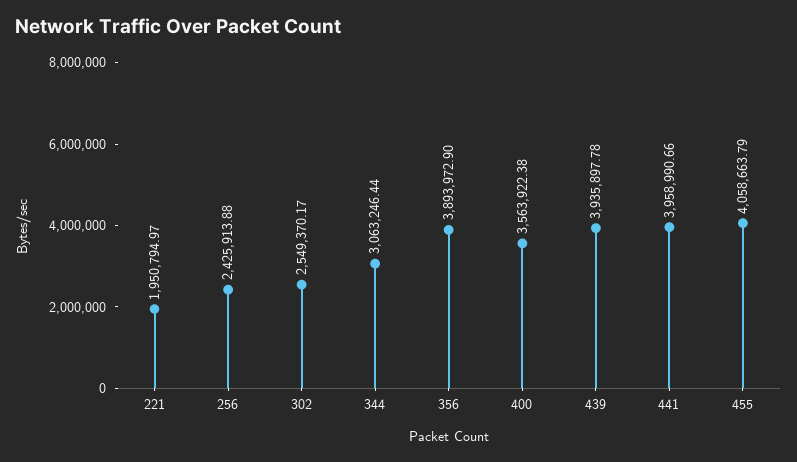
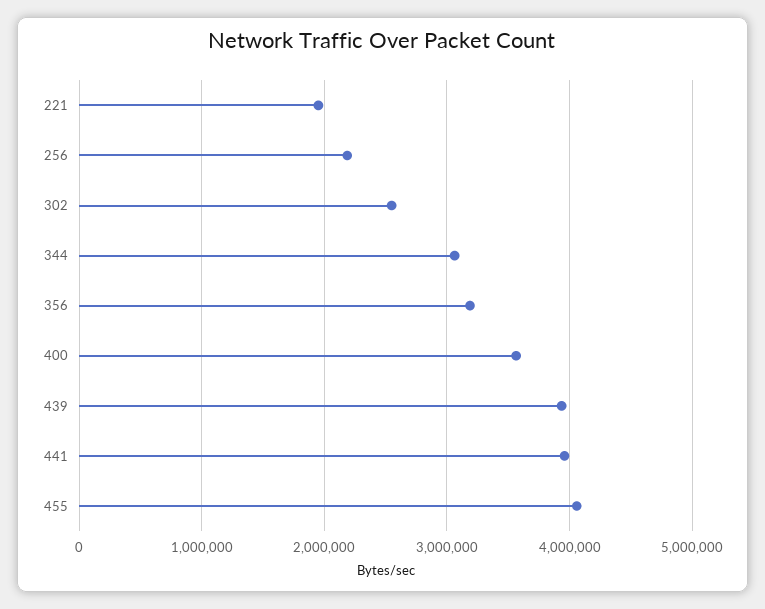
256: 2425913.88 -> 2200000
356: 3893972.9 -> 3200000

